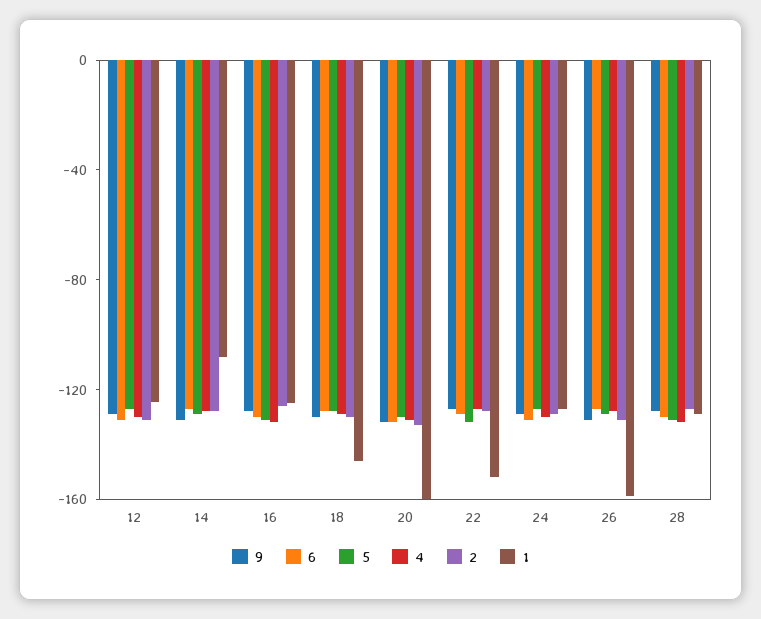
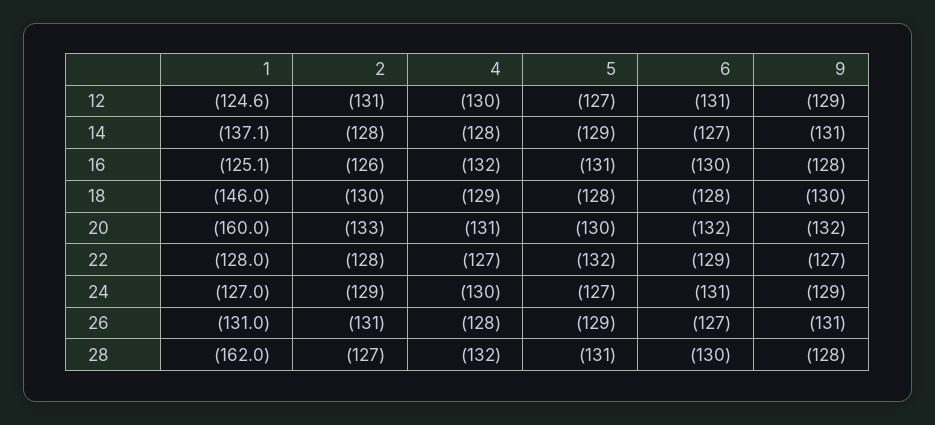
1, 14: -110 -> -137.1
1, 22: -150 -> -128
1, 26: -160 -> -131
1, 28: -130 -> -162

